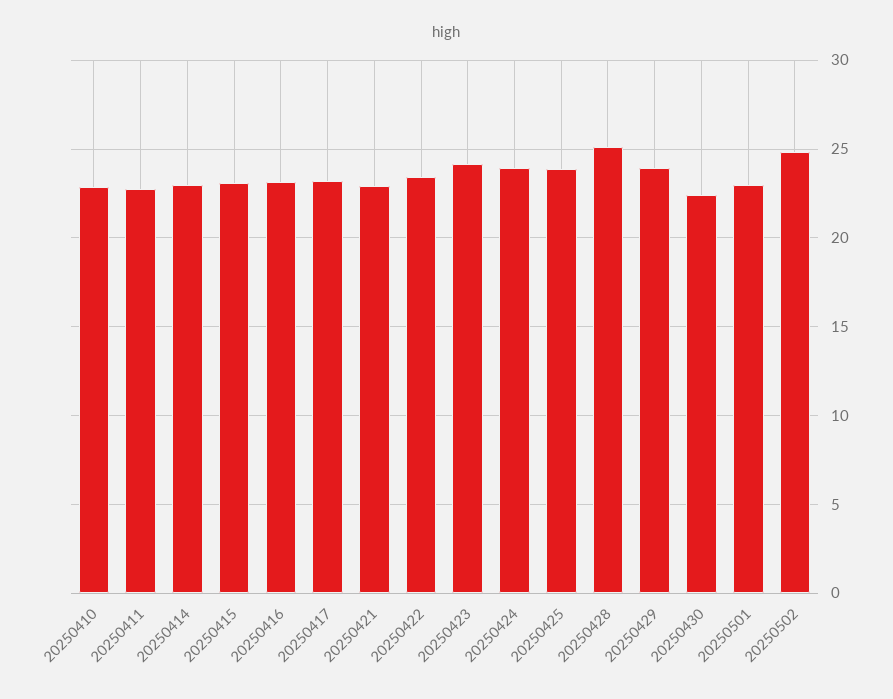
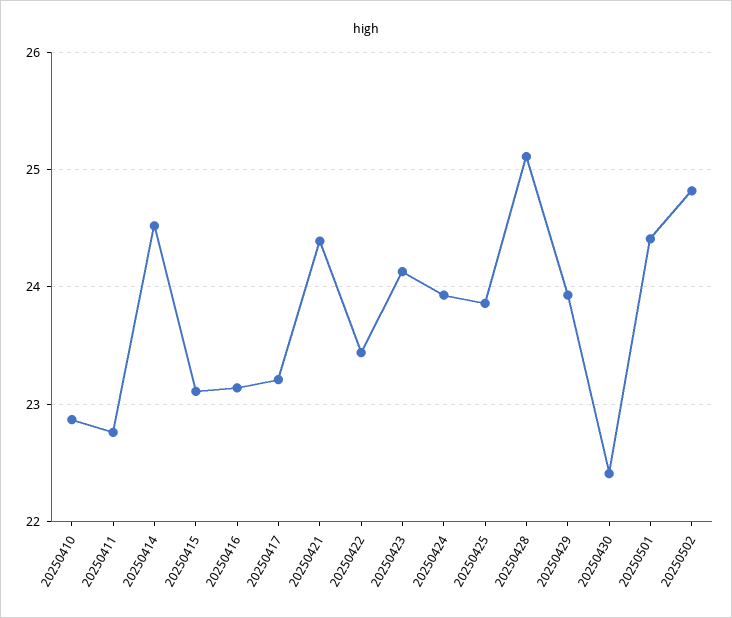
20250414: 23 -> 24.5
20250421: 23 -> 24.4
20250501: 23 -> 24.4

